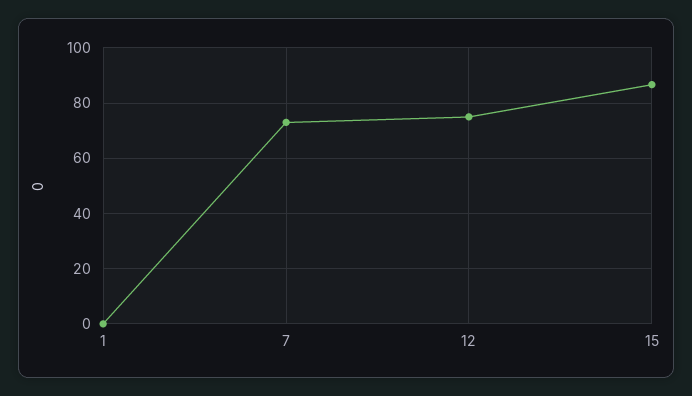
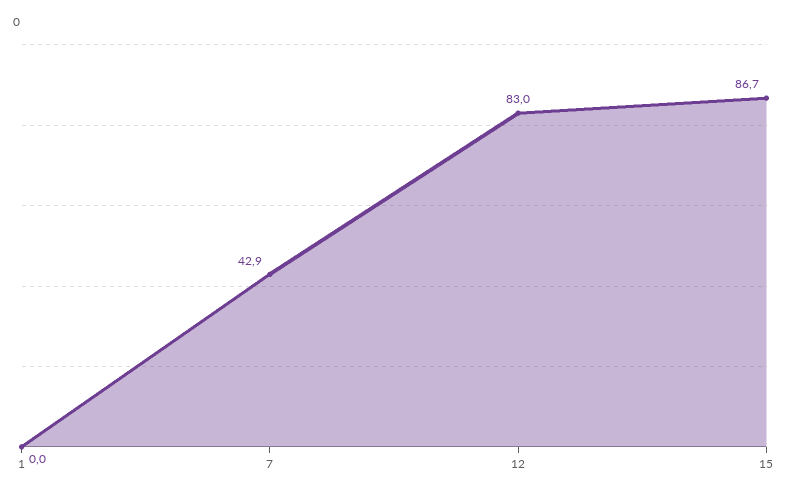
7: 72.5 -> 42.9
12: 75 -> 83

